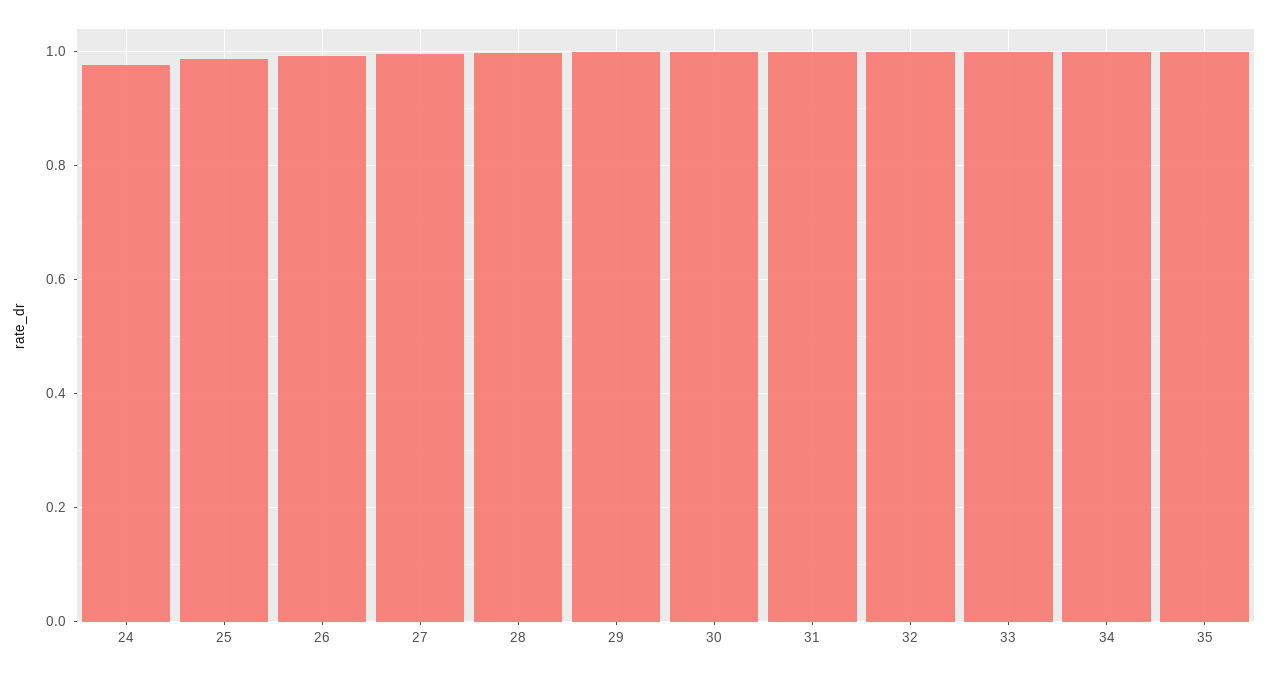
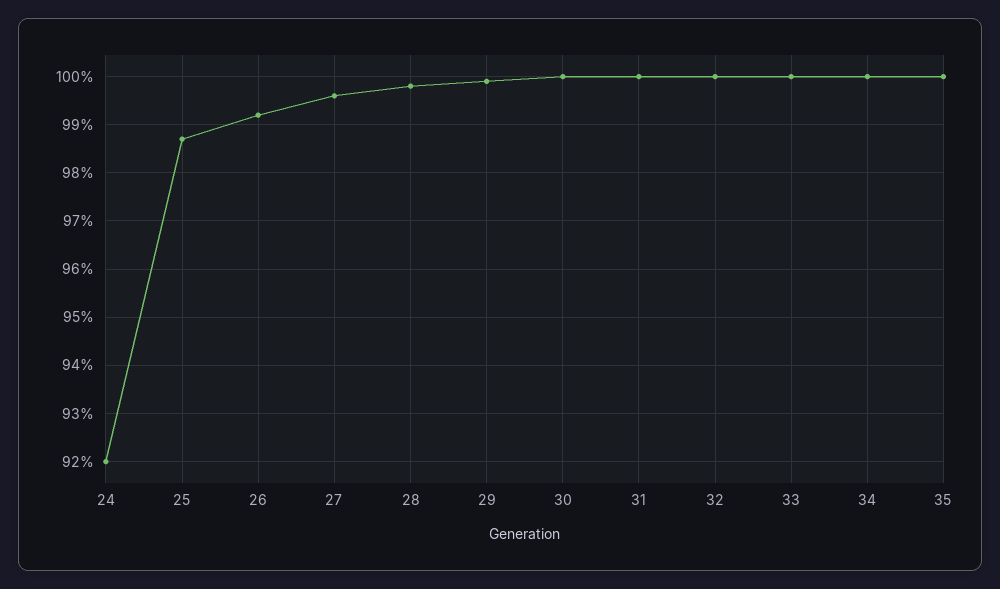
24: 0.98 -> 0.92

